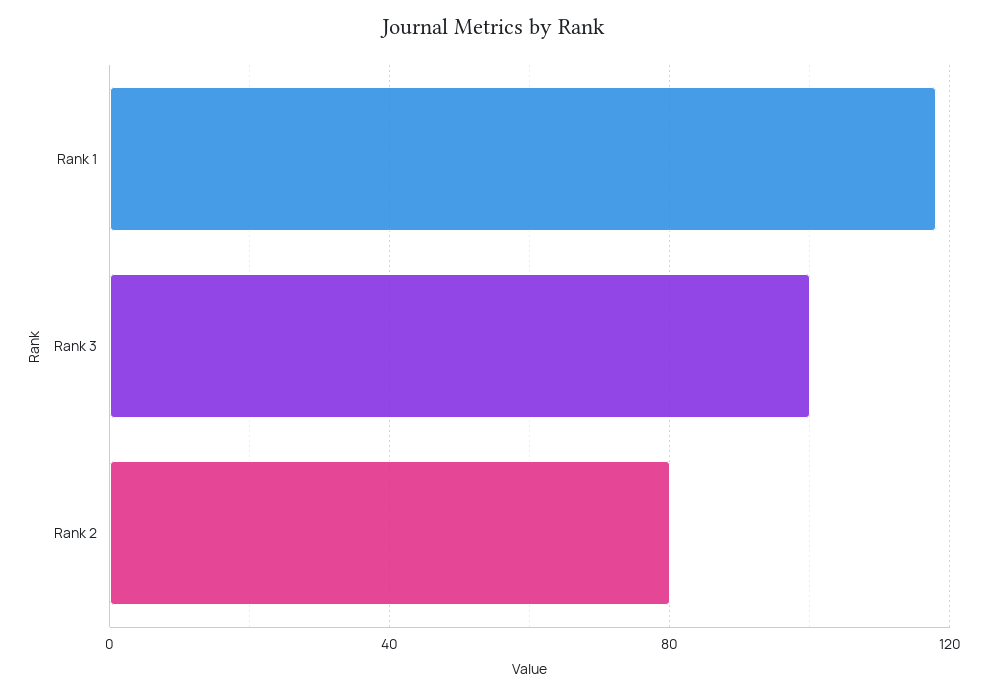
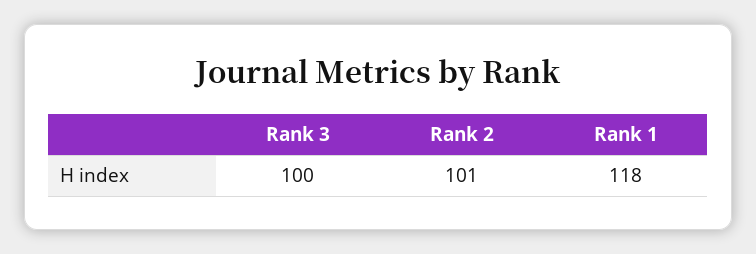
Rank 2: 80 -> 101

